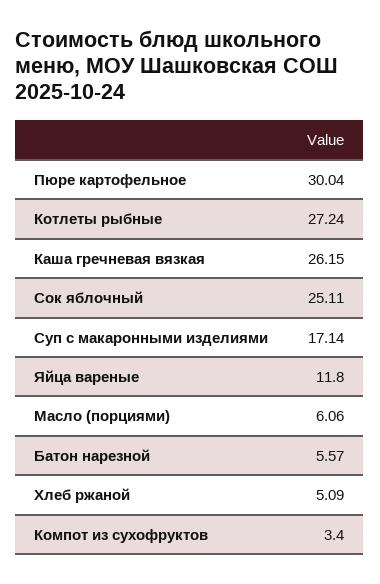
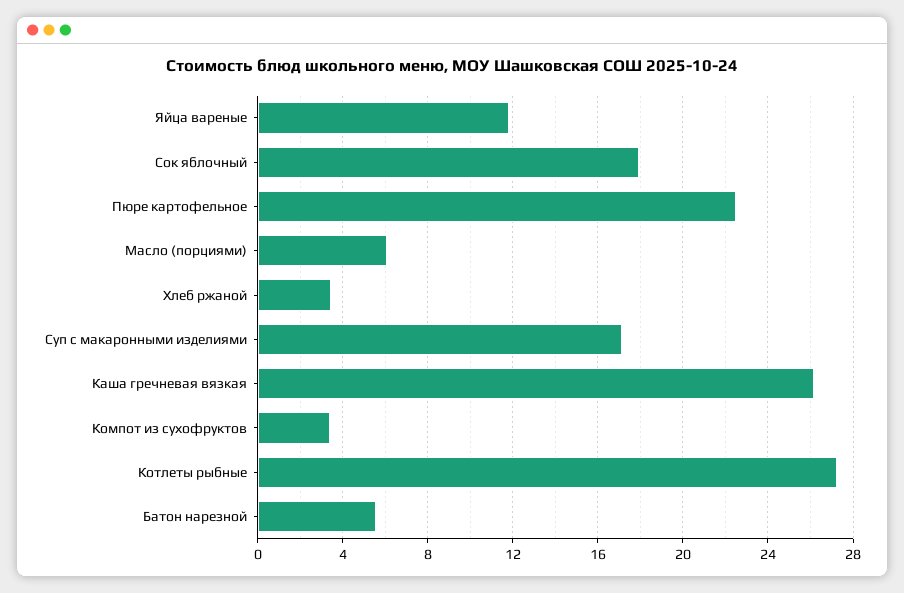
Пюре картофельное: 30.04 -> 22.5
Сок яблочный: 25.11 -> 18
Хлеб ржаной: 5.09 -> 3.5

